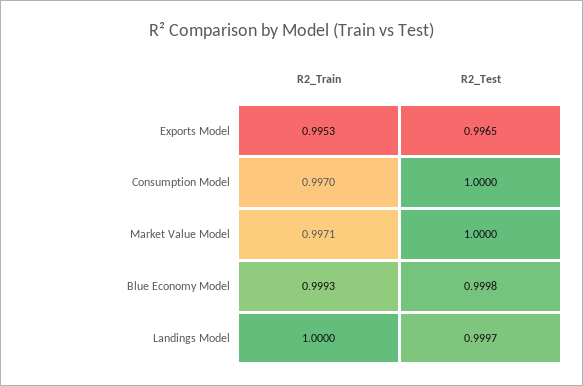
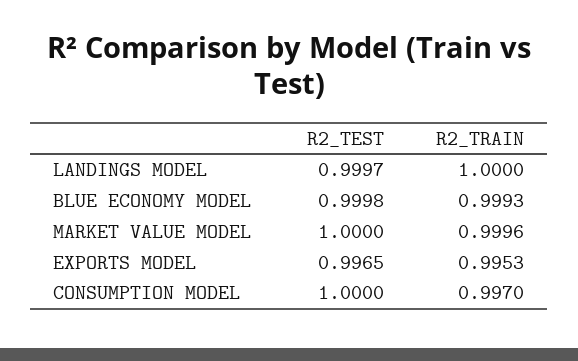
R2_Train, Market Value Model: 0.9971 -> 0.9996

